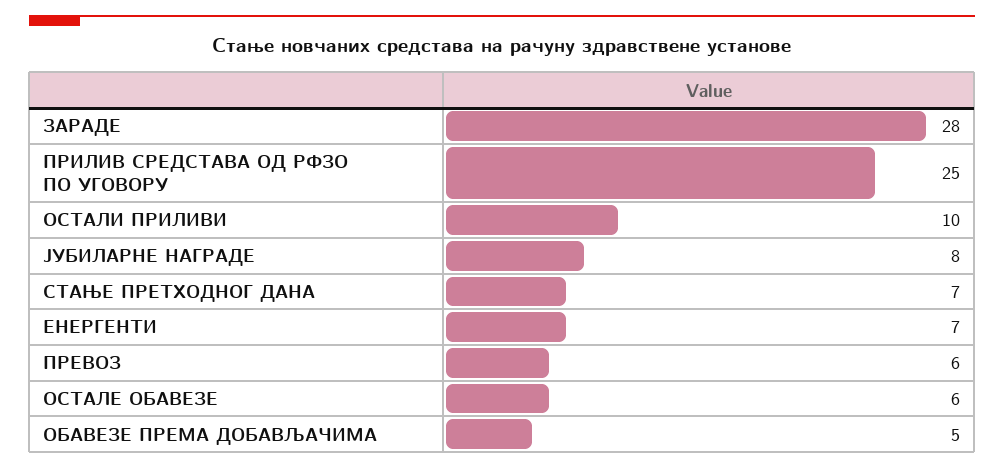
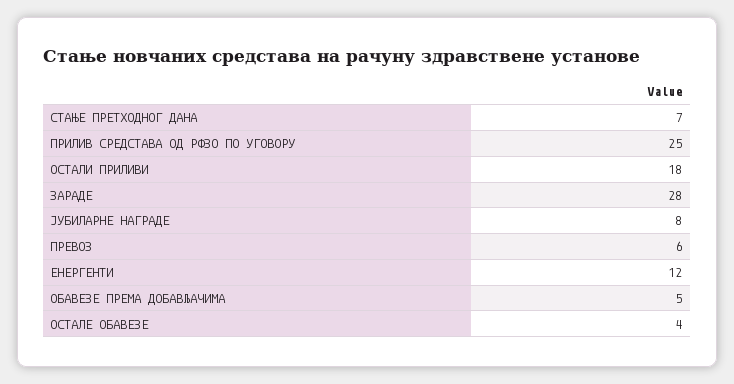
ОСТАЛИ ПРИЛИВИ: 10 -> 18
ЕНЕРГЕНТИ: 7 -> 12
ОСТАЛЕ ОБАВЕЗЕ: 6 -> 4

